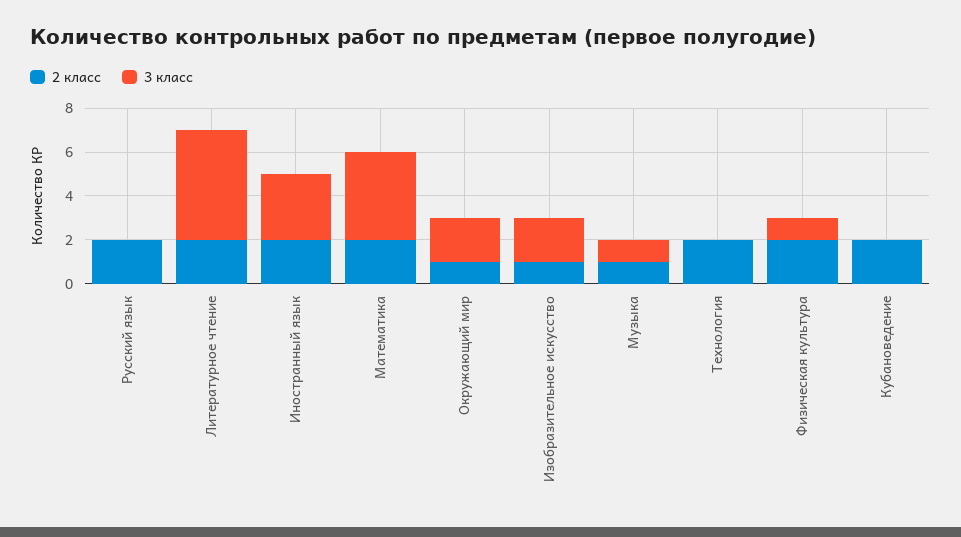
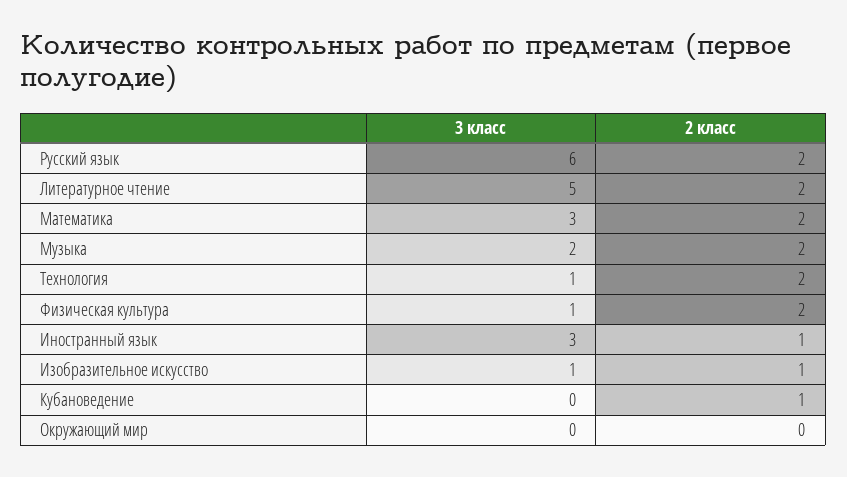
3 класс, Русский язык: 0 -> 6
2 класс, Иностранный язык: 2 -> 1
3 класс, Математика: 4 -> 3
2 класс, Окружающий мир: 1 -> 0
3 класс, Окружающий мир: 2 -> 0
3 класс, Изобразительное искусство: 2 -> 1
2 класс, Музыка: 1 -> 2
3 класс, Музыка: 1 -> 2
3 класс, Технология: 0 -> 1
2 класс, Кубановедение: 2 -> 1

